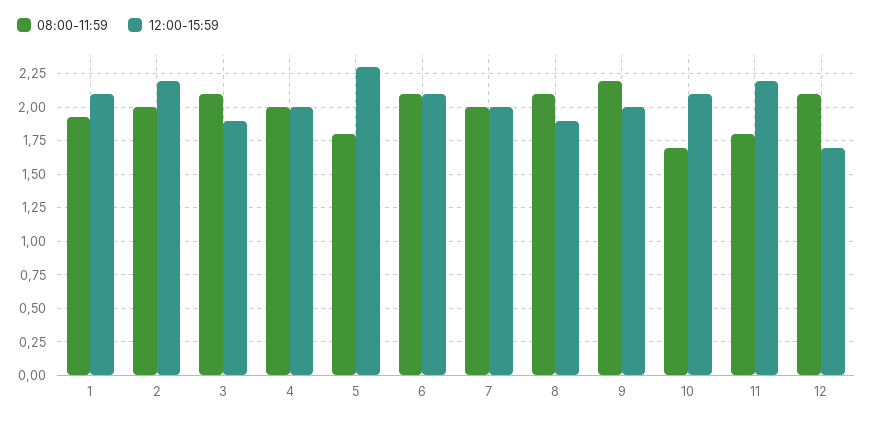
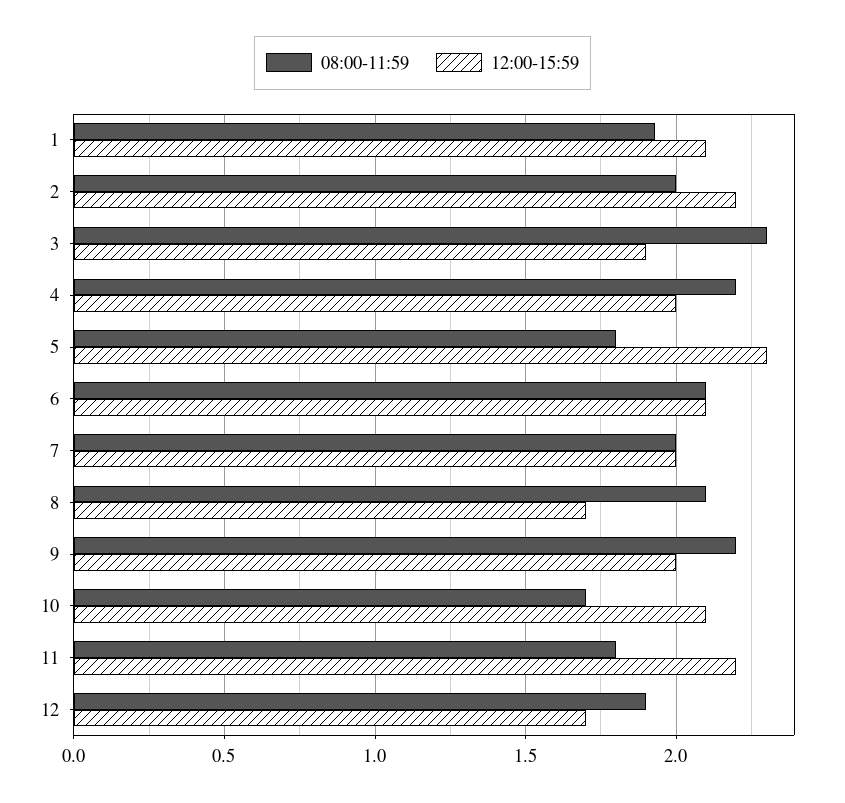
08:00-11:59, 3: 2.1 -> 2.3
08:00-11:59, 4: 2 -> 2.2
12:00-15:59, 8: 1.9 -> 1.7
08:00-11:59, 12: 2.1 -> 1.9

